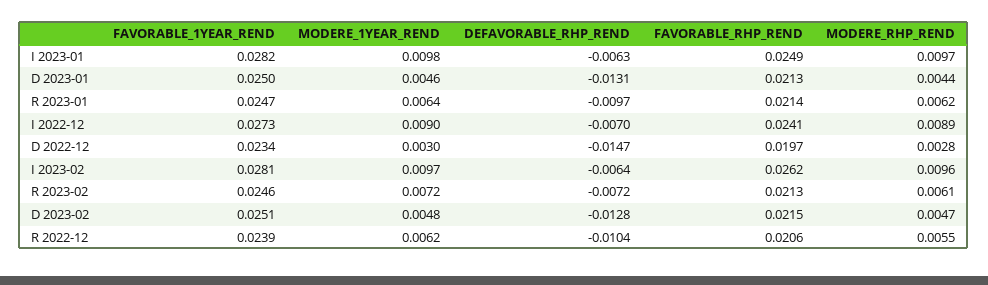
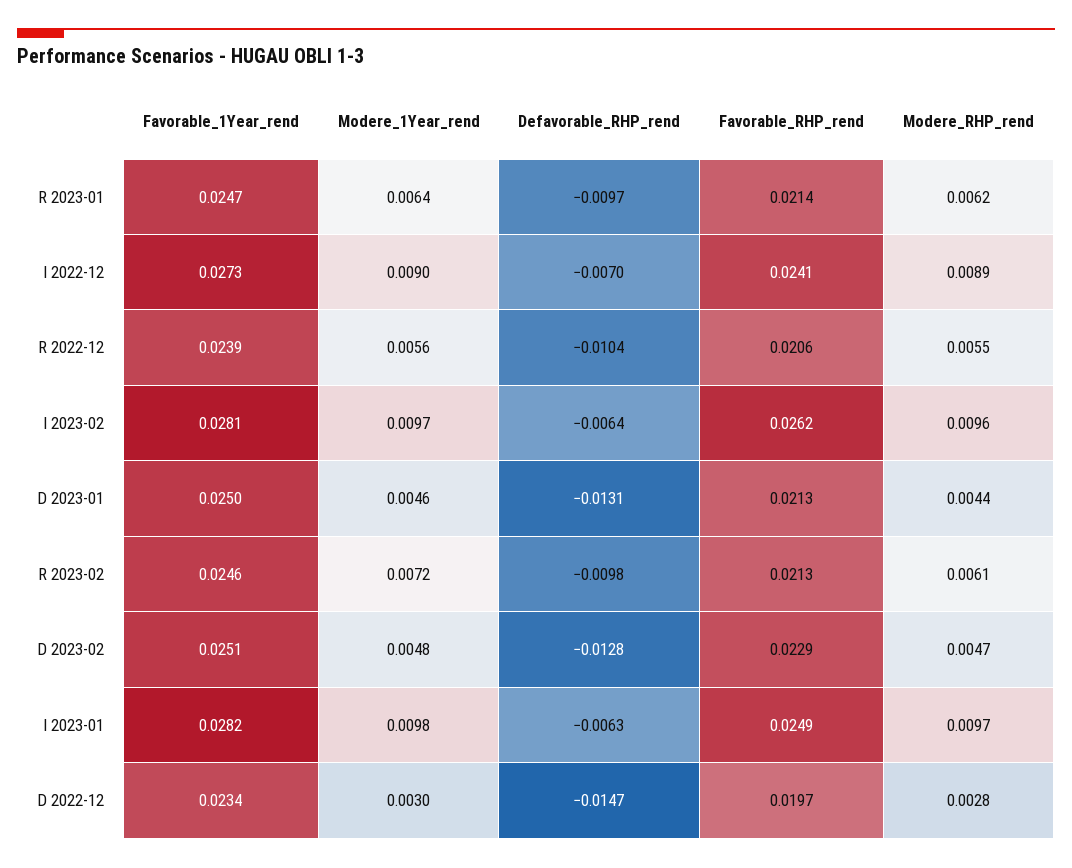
DEFAVORABLE_RHP_REND, R 2023-02: -0.0072 -> -0.0098
FAVORABLE_RHP_REND, D 2023-02: 0.0215 -> 0.0229
MODERE_1YEAR_REND, R 2022-12: 0.0062 -> 0.0056

